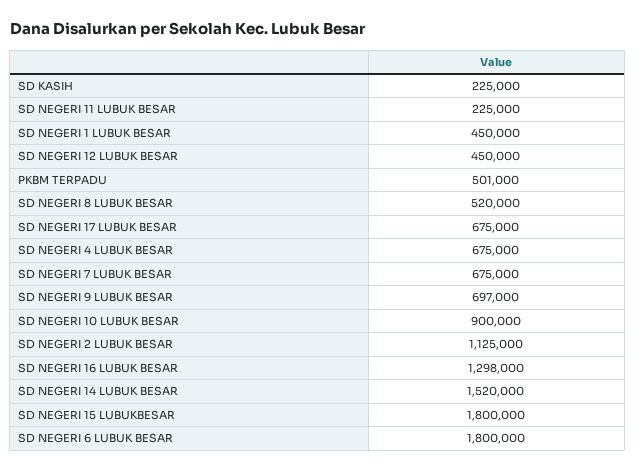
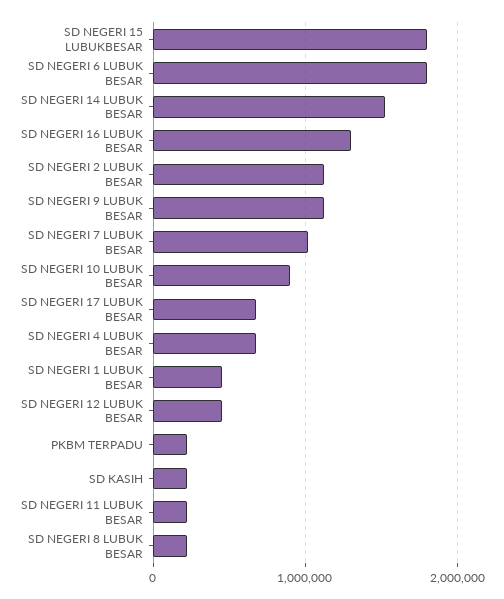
PKBM TERPADU: 501000 -> 200000
SD NEGERI 8 LUBUK BESAR: 520000 -> 200000
SD NEGERI 7 LUBUK BESAR: 675000 -> 1000000
SD NEGERI 9 LUBUK BESAR: 697000 -> 1100000

